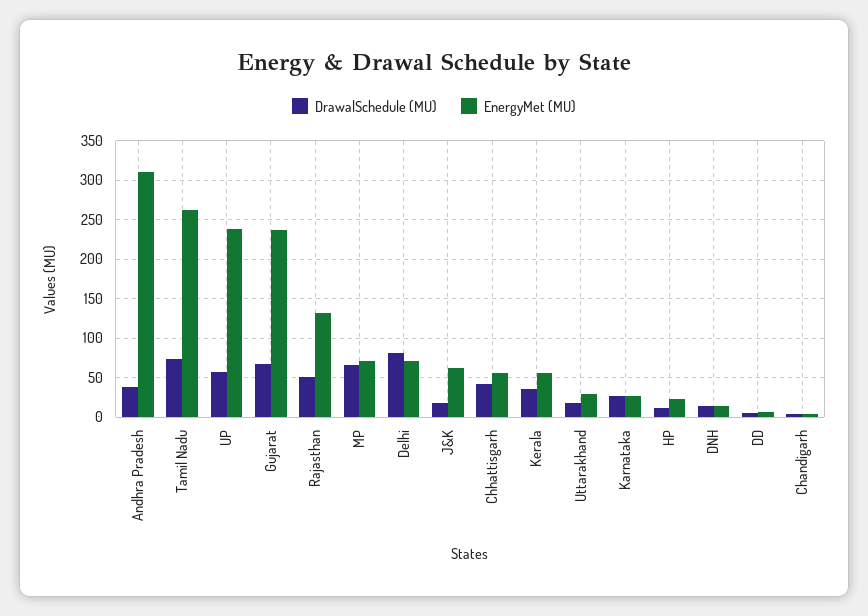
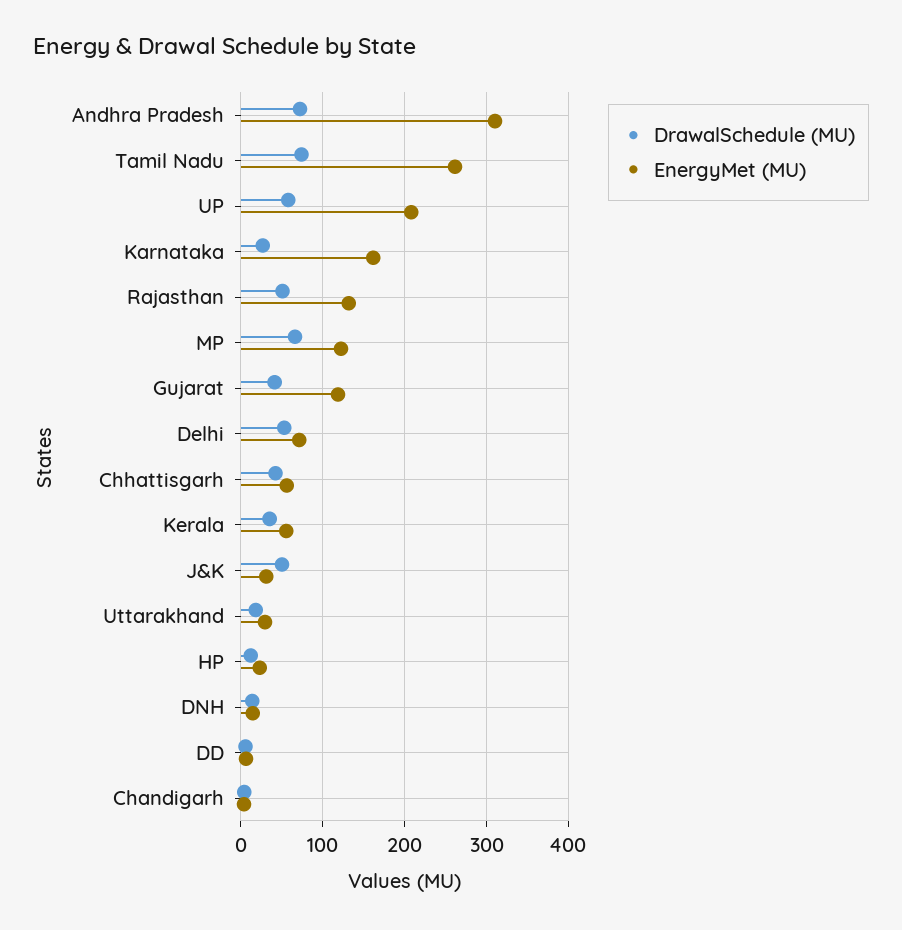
DrawalSchedule (MU), Andhra Pradesh: 40 -> 70
EnergyMet (MU), UP: 240 -> 210
DrawalSchedule (MU), Gujarat: 70 -> 40
EnergyMet (MU), Gujarat: 240 -> 120
EnergyMet (MU), MP: 70 -> 120
DrawalSchedule (MU), Delhi: 80 -> 50
DrawalSchedule (MU), J&K: 20 -> 50
EnergyMet (MU), J&K: 60 -> 30
EnergyMet (MU), Karnataka: 30 -> 160

